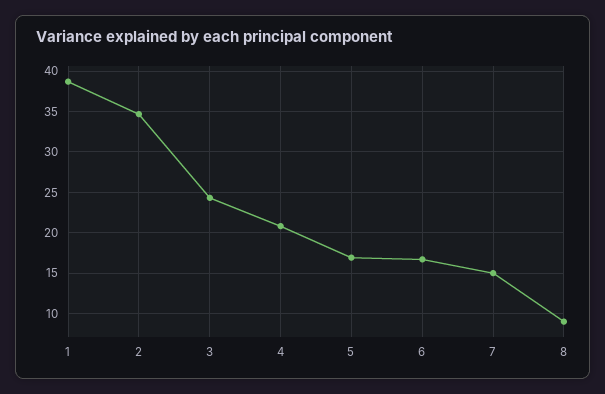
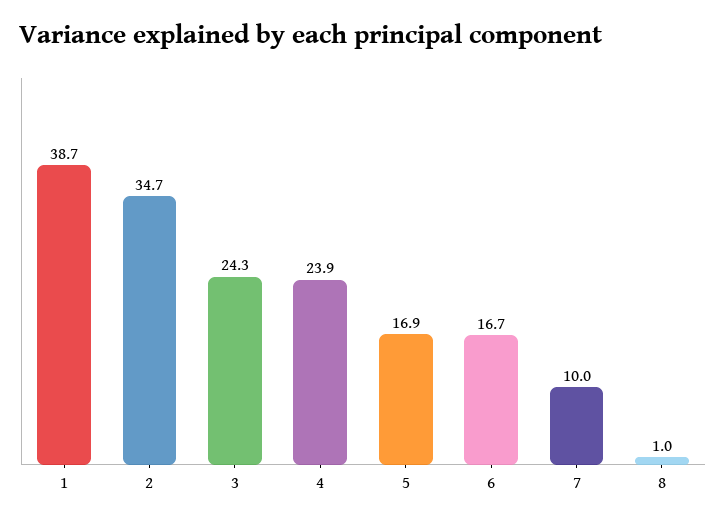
4: 21 -> 23.9
7: 15 -> 10
8: 9 -> 1

